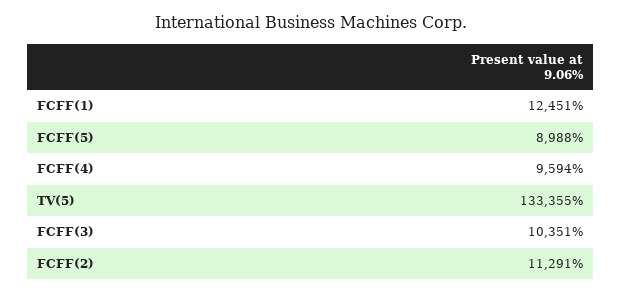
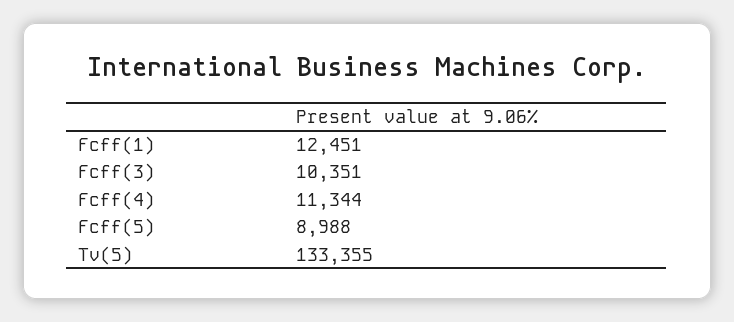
FCFF(4): 9594 -> 11344
FCFF(2): 11291 -> none

